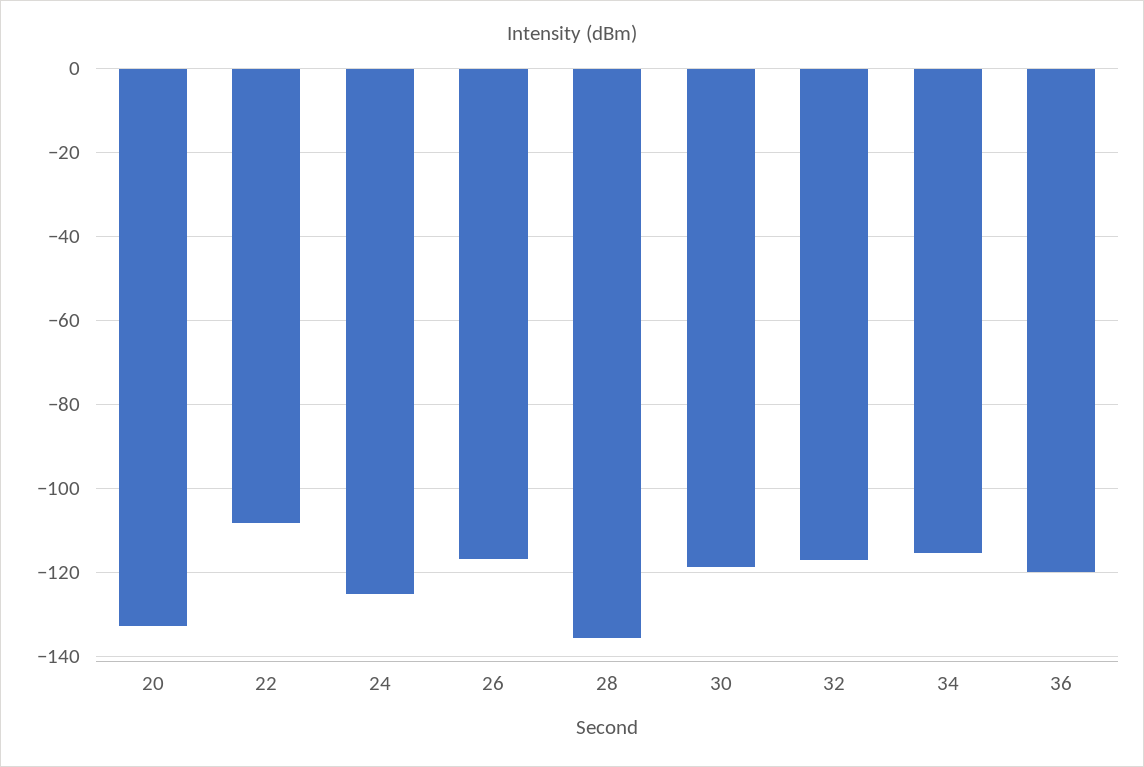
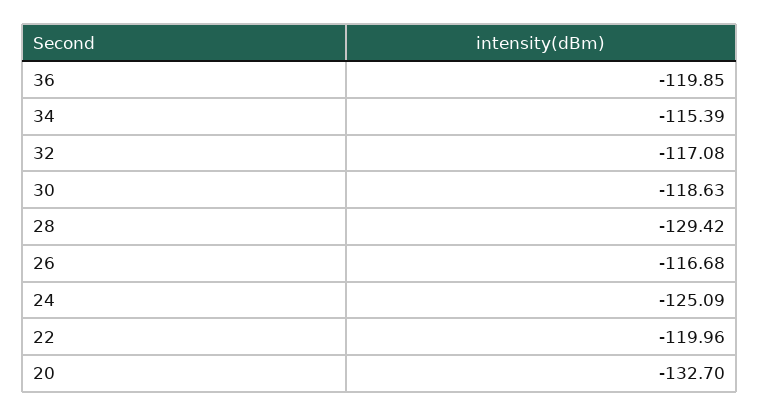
22: -108 -> -119.96
28: -136 -> -129.42

